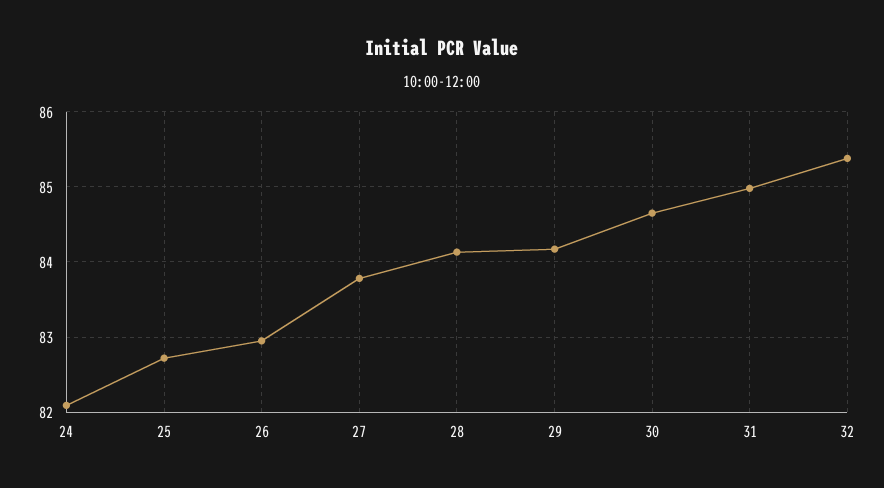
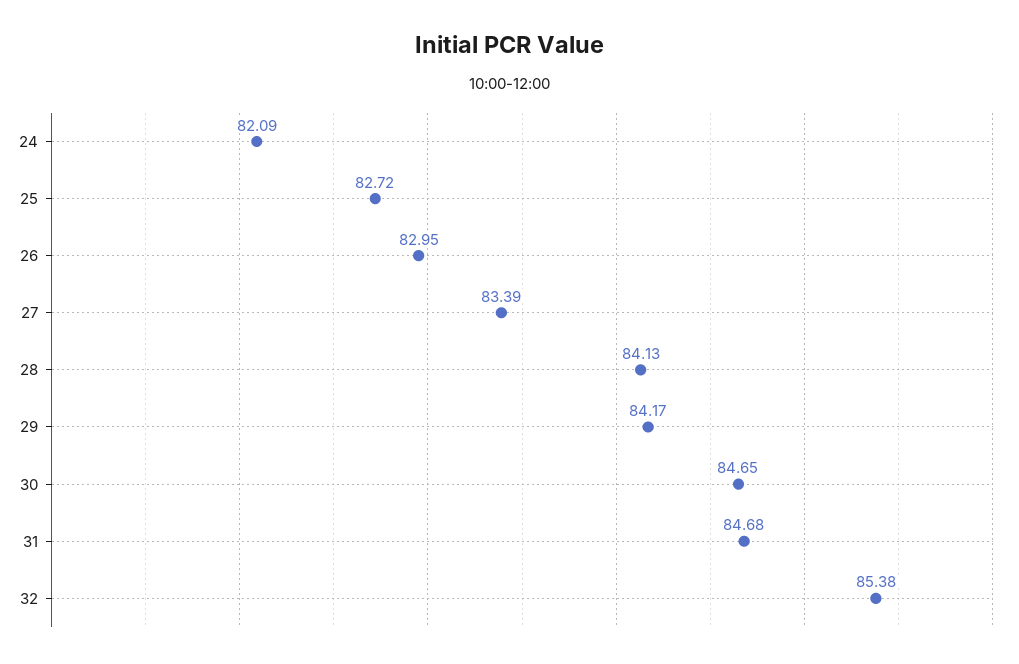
27: 83.8 -> 83.39
31: 85 -> 84.68

